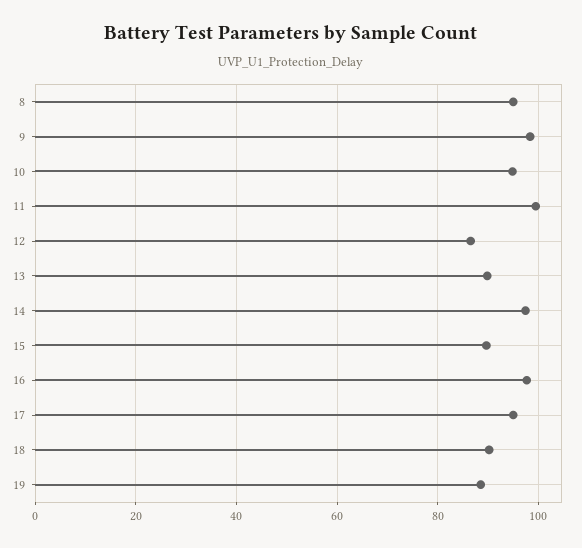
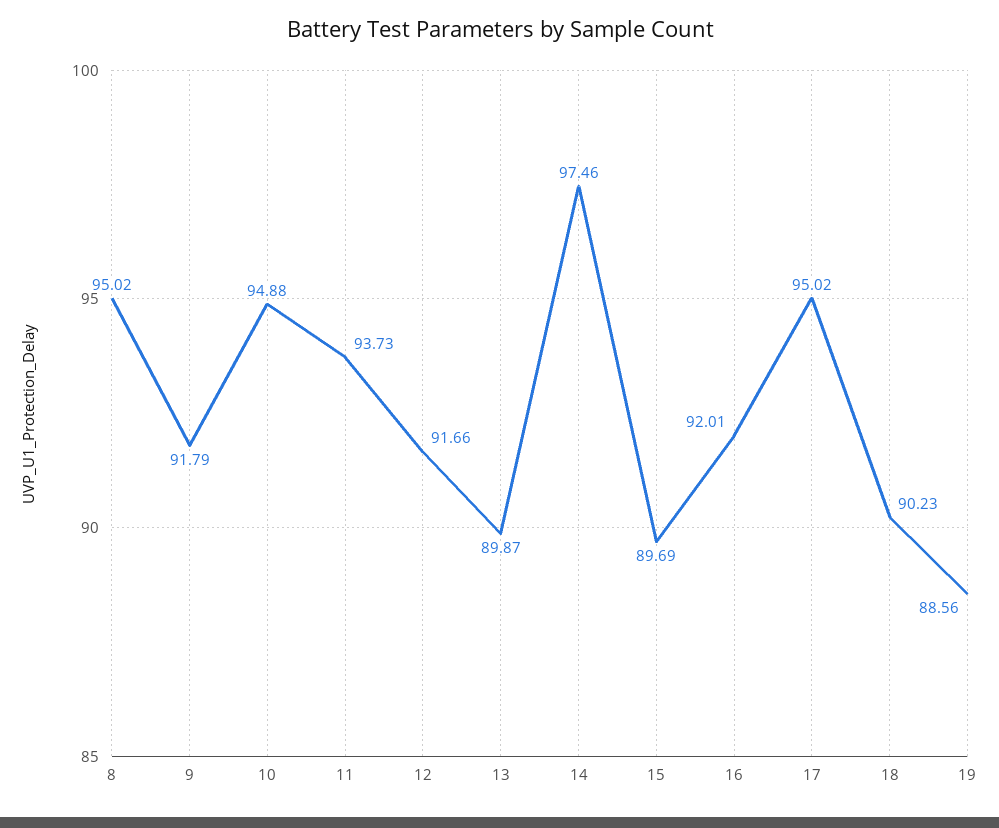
9: 98 -> 91.79
11: 100 -> 93.73
12: 86 -> 91.66
16: 98 -> 92.01

